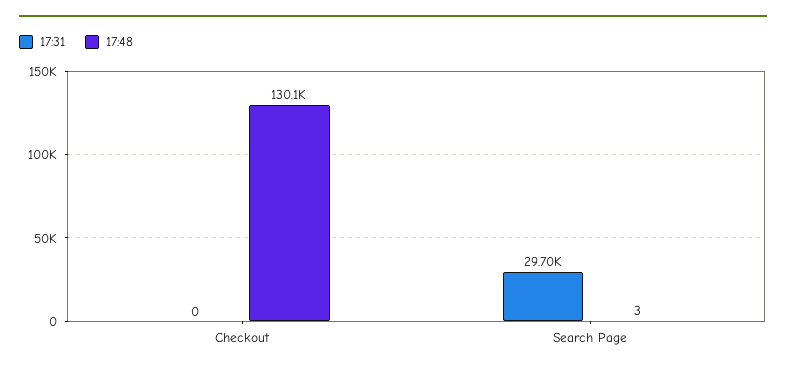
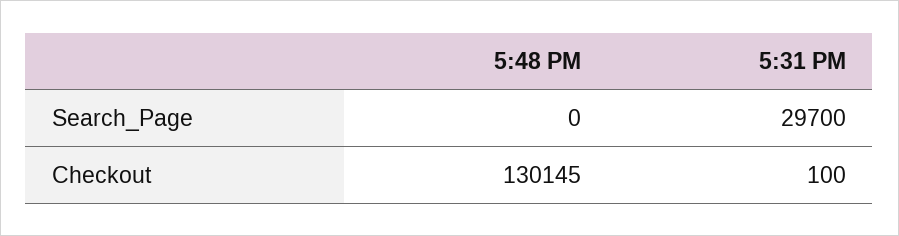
17:31, Checkout: 0 -> 100
17:48, Search Page: 3 -> 0

